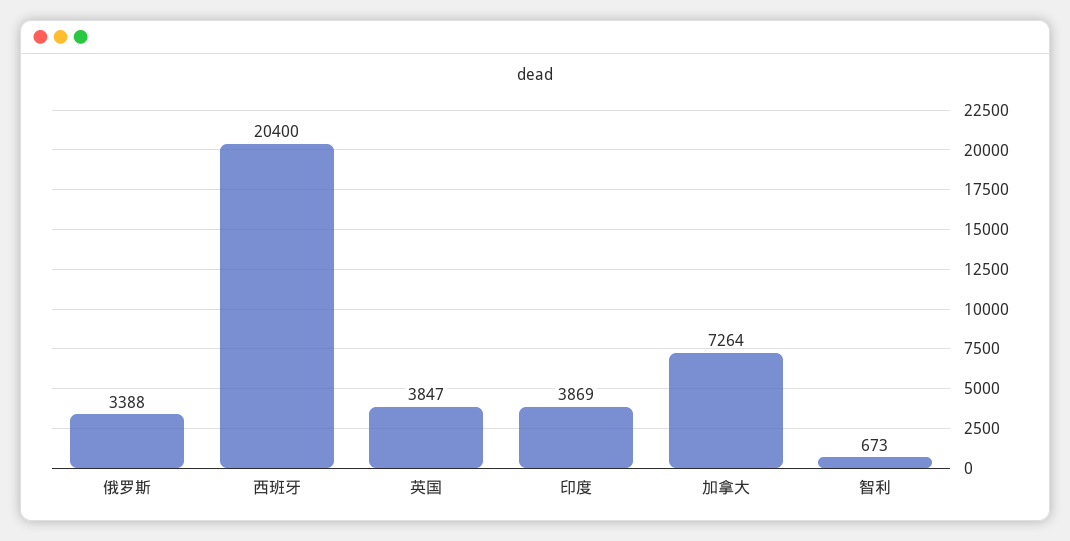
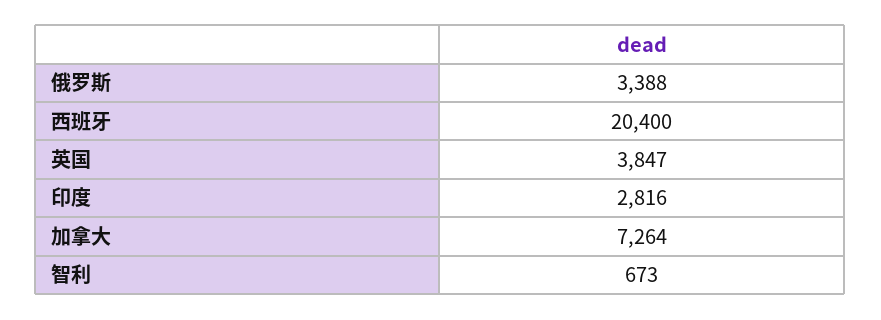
印度: 3869 -> 2816

